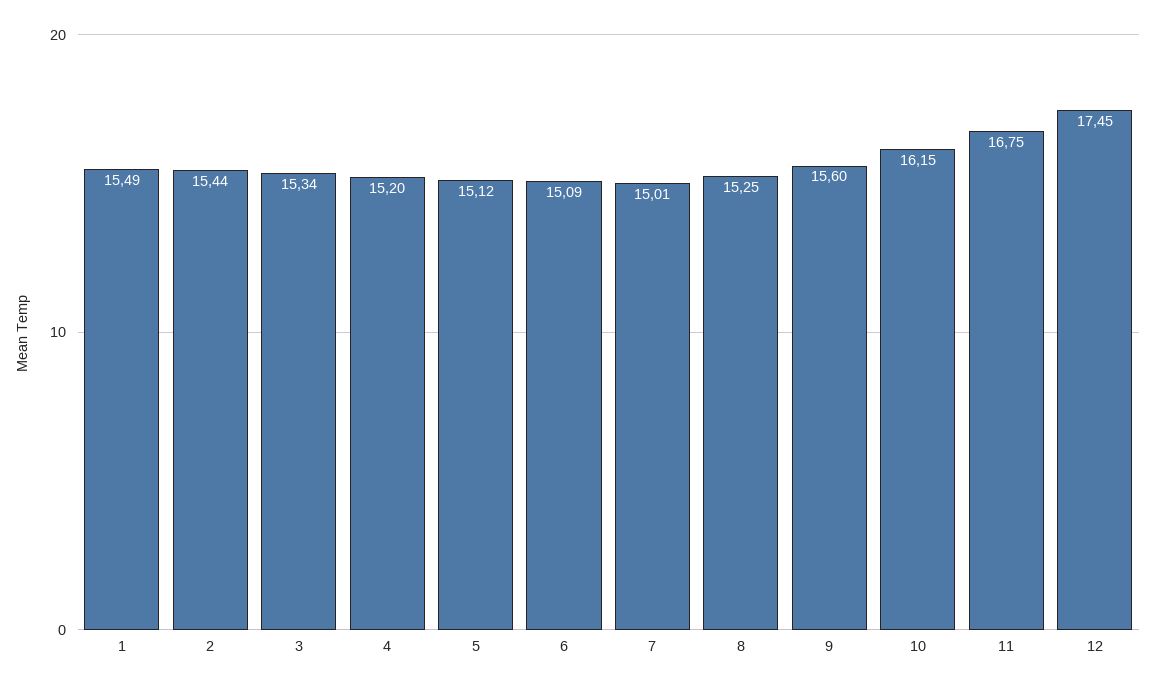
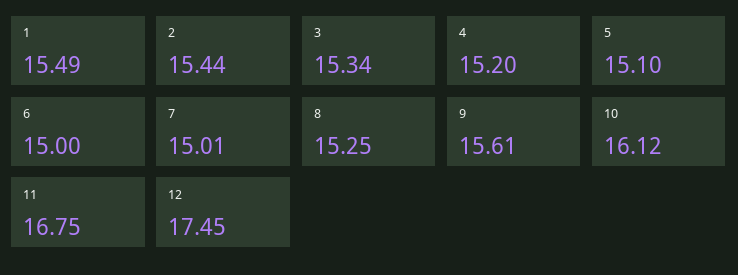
5: 15.12 -> 15.1
6: 15.09 -> 15
9: 15.6 -> 15.61
10: 16.15 -> 16.12

